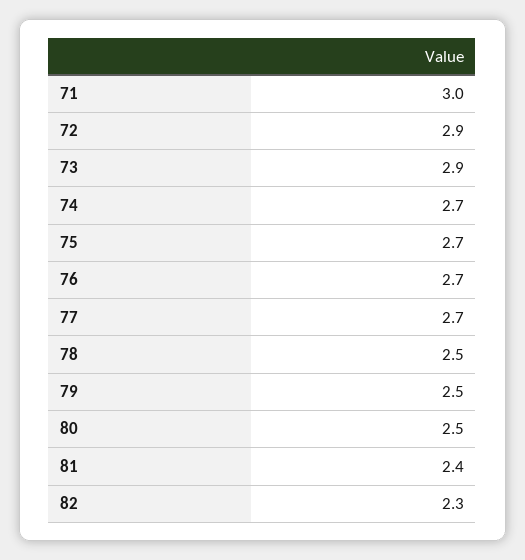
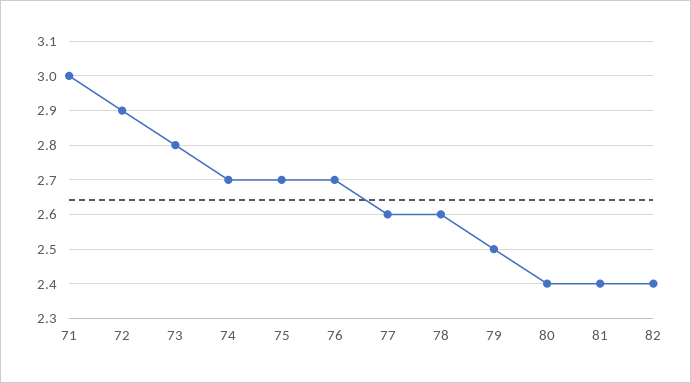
73: 2.9 -> 2.8
77: 2.7 -> 2.6
78: 2.5 -> 2.6
80: 2.5 -> 2.4
82: 2.3 -> 2.4

